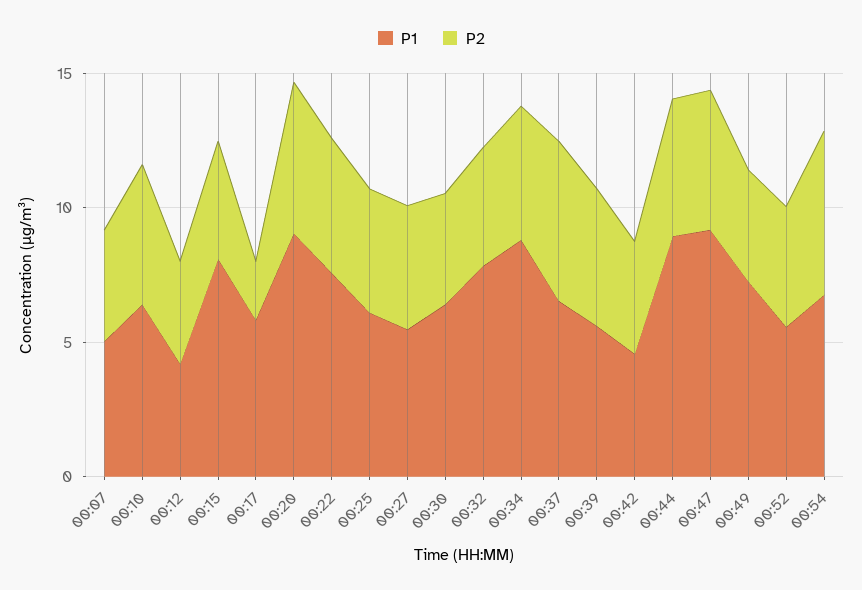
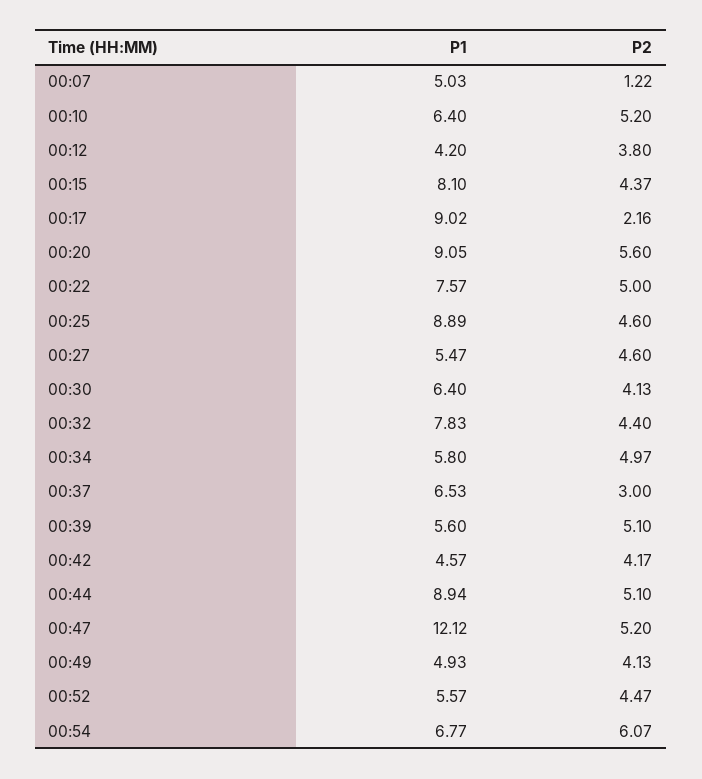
P2, 00:07: 4 -> 1.22
P1, 00:17: 6 -> 9.02
P1, 00:25: 6 -> 8.89
P1, 00:34: 9 -> 5.8
P2, 00:37: 6 -> 3
P1, 00:47: 9 -> 12.12
P1, 00:49: 7 -> 4.93

